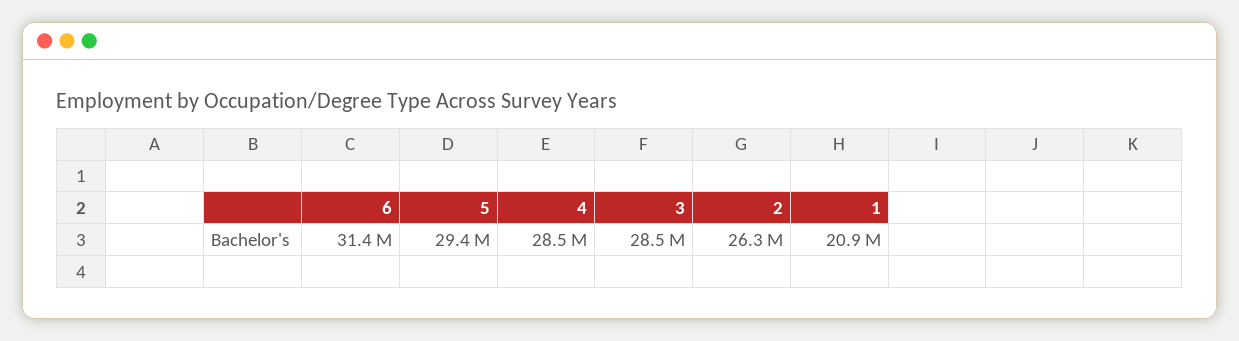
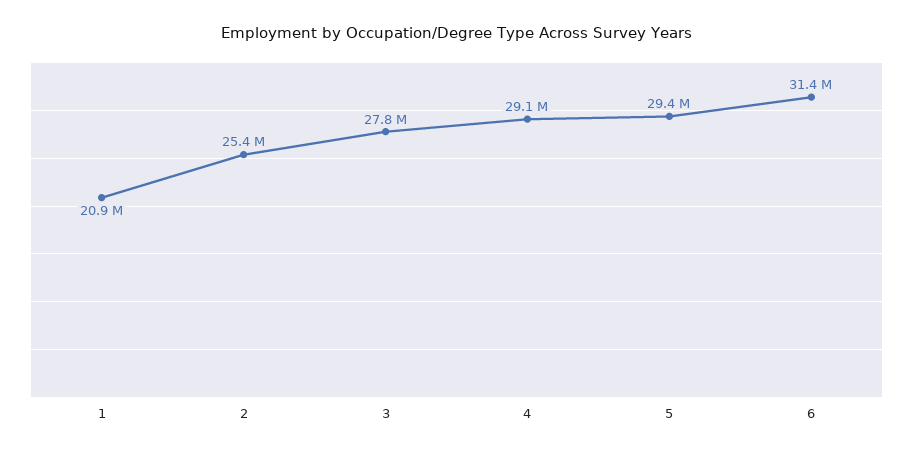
4: 28500000 -> 29100000
3: 28500000 -> 27800000
2: 26300000 -> 25400000

